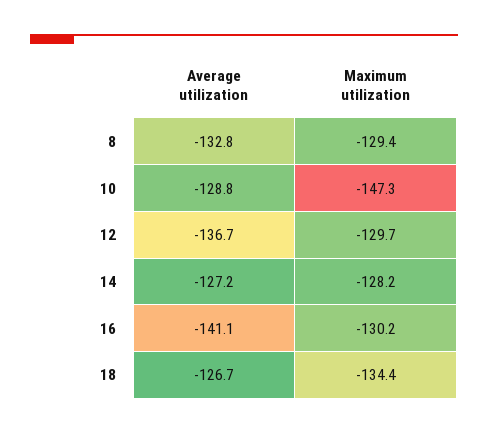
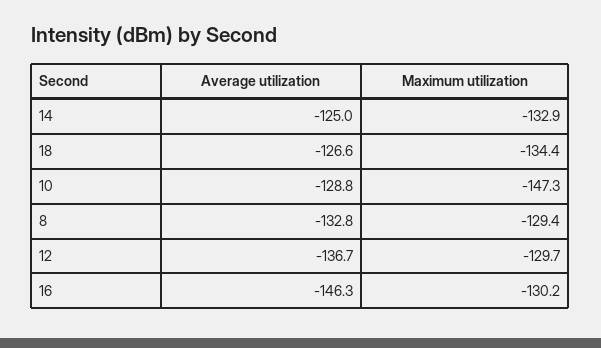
Average utilization, 14: -127.2 -> -125
Maximum utilization, 14: -128.2 -> -132.9
Average utilization, 16: -141.1 -> -146.3
Average utilization, 18: -126.7 -> -126.6

